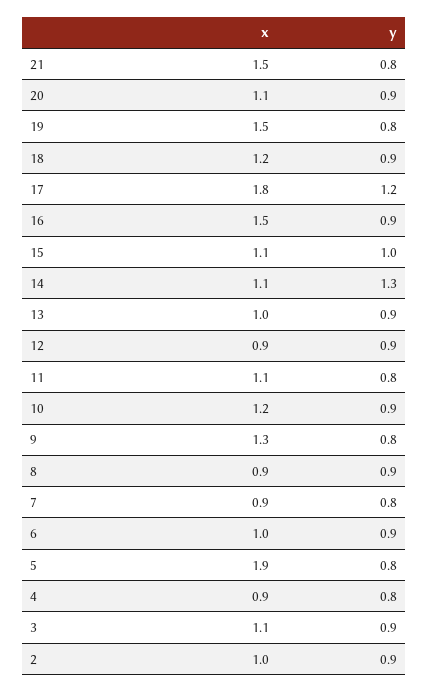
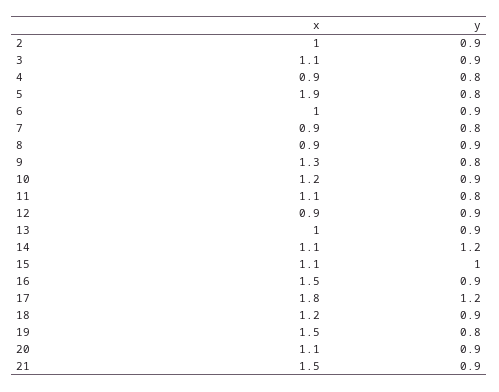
y, 21: 0.8 -> 0.9
y, 14: 1.3 -> 1.2

